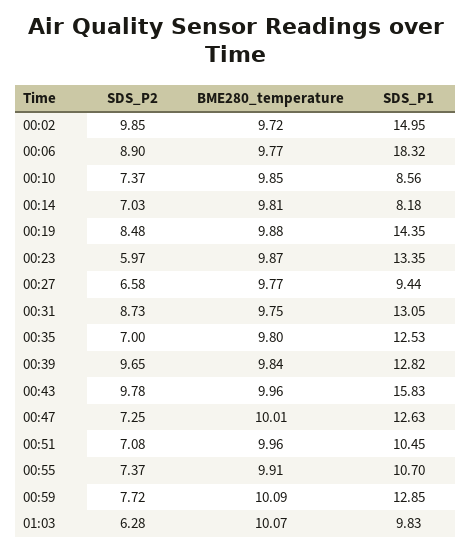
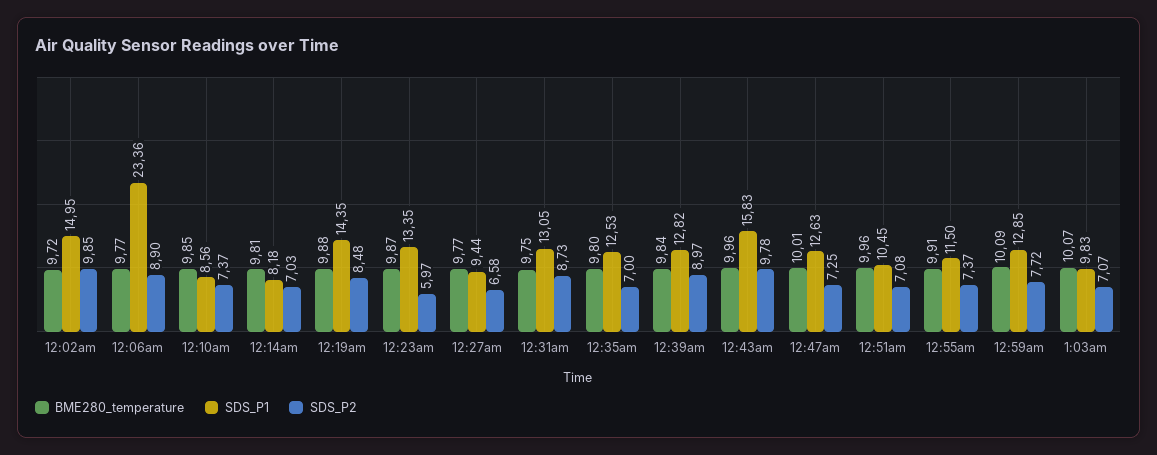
SDS_P1, 00:06: 18.32 -> 23.36
SDS_P2, 00:39: 9.65 -> 8.97
SDS_P1, 00:55: 10.7 -> 11.5
SDS_P2, 01:03: 6.28 -> 7.07

